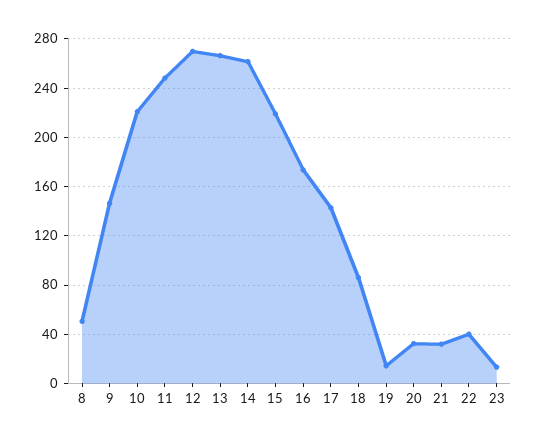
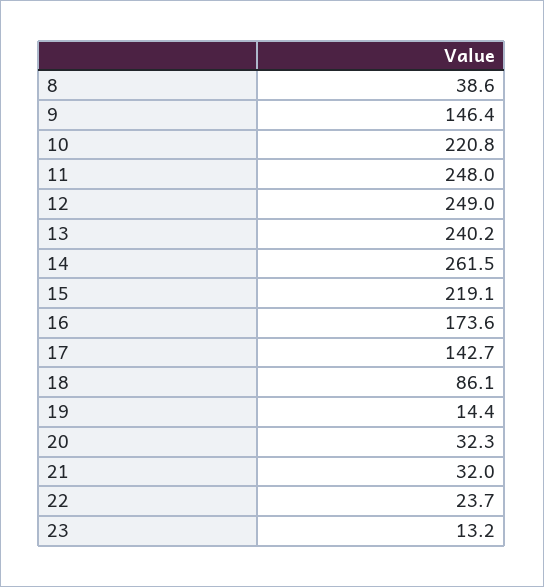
8: 50 -> 38.6
12: 270 -> 249
13: 265 -> 240.2
22: 40 -> 23.7

